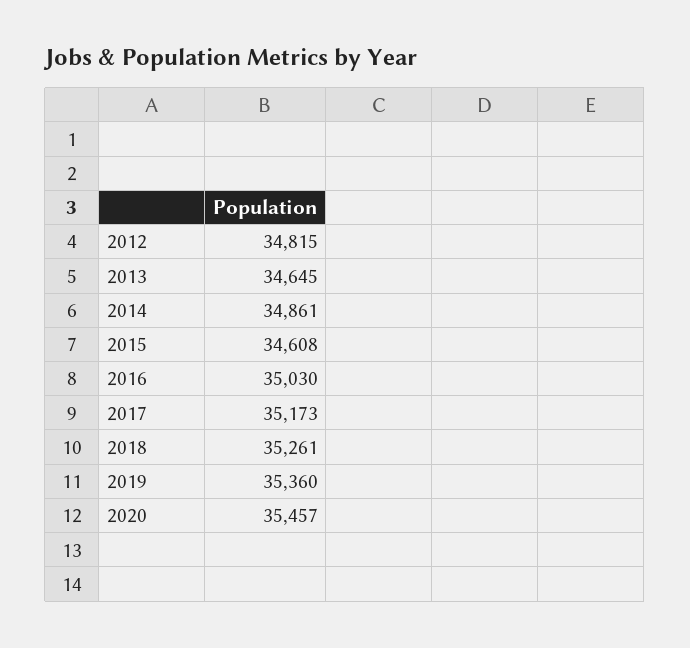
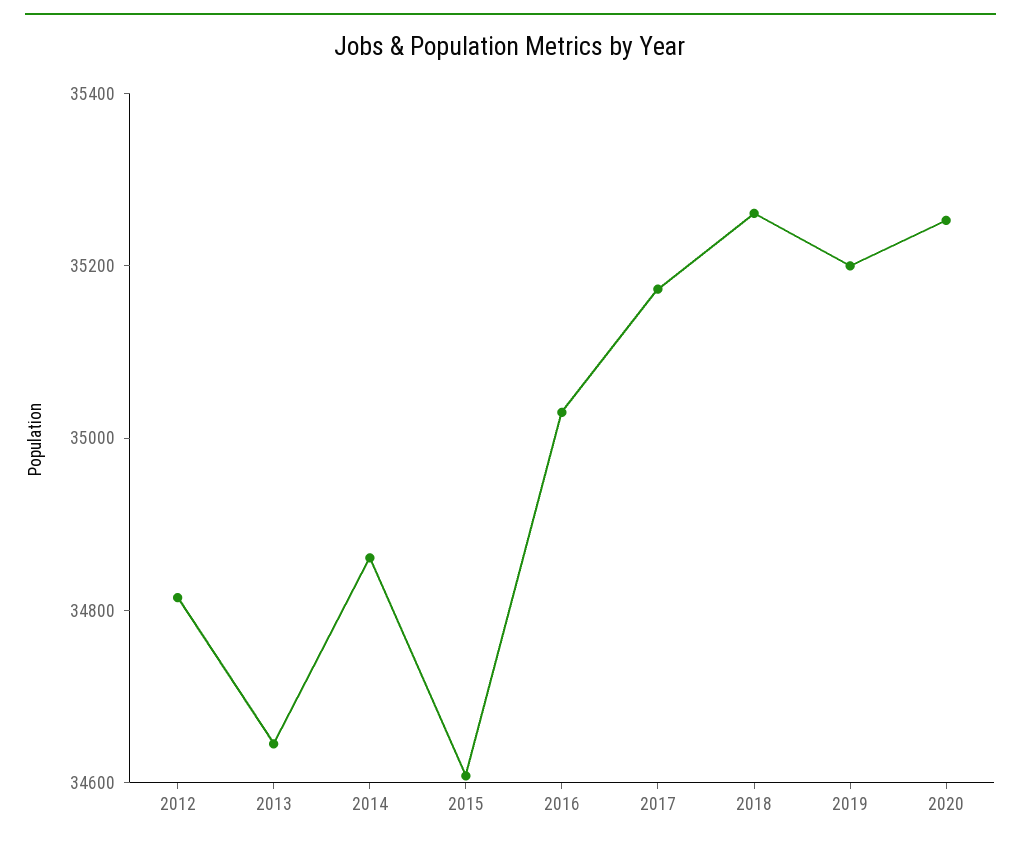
2019: 35360 -> 35200
2020: 35457 -> 35250

